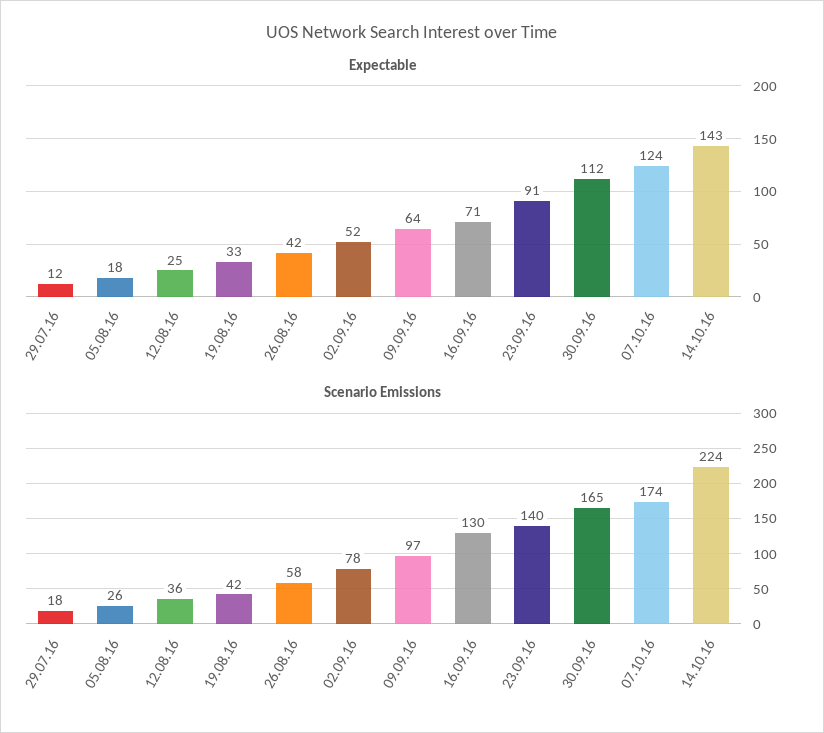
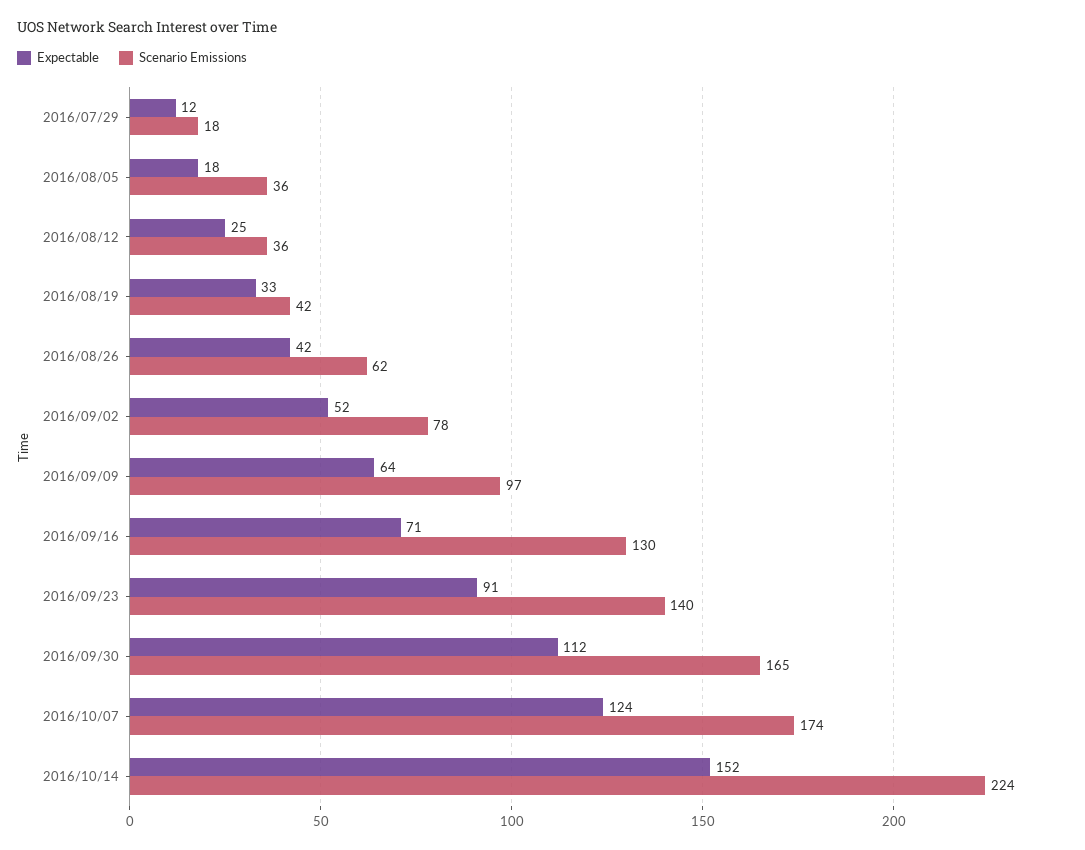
Expectable, 14.10.16: 143 -> 152
Scenario Emissions, 05.08.16: 26 -> 36
Scenario Emissions, 26.08.16: 58 -> 62

